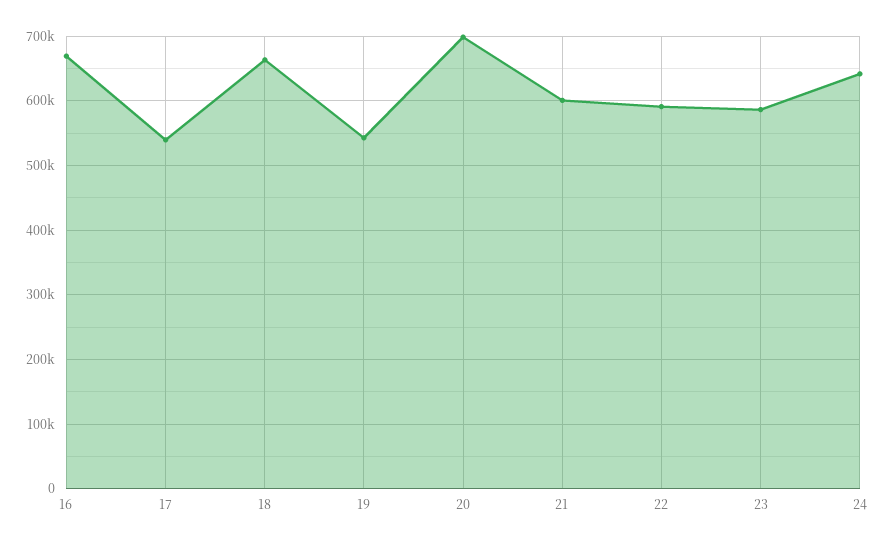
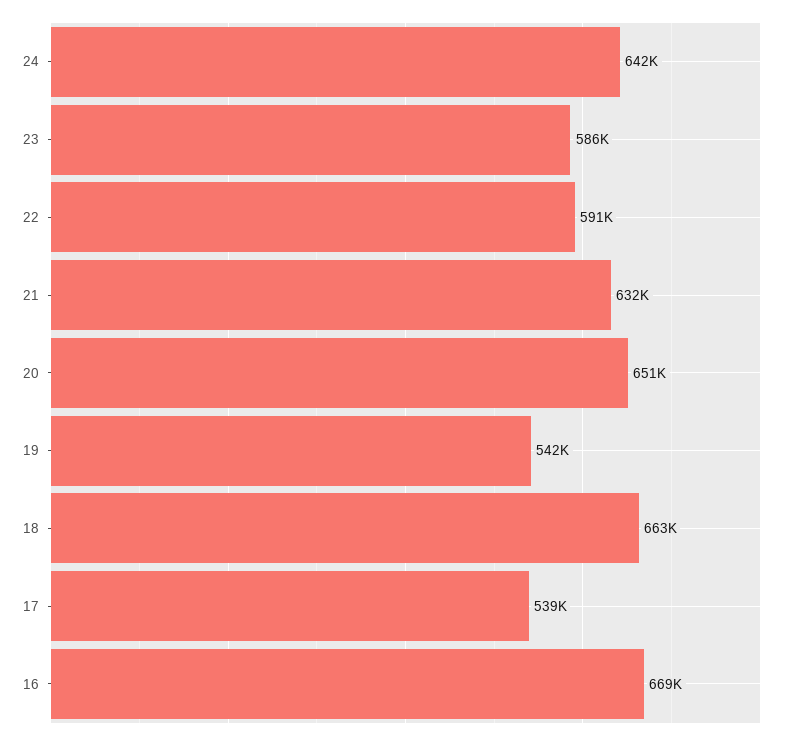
20: 700000 -> 651000
21: 600000 -> 632000

